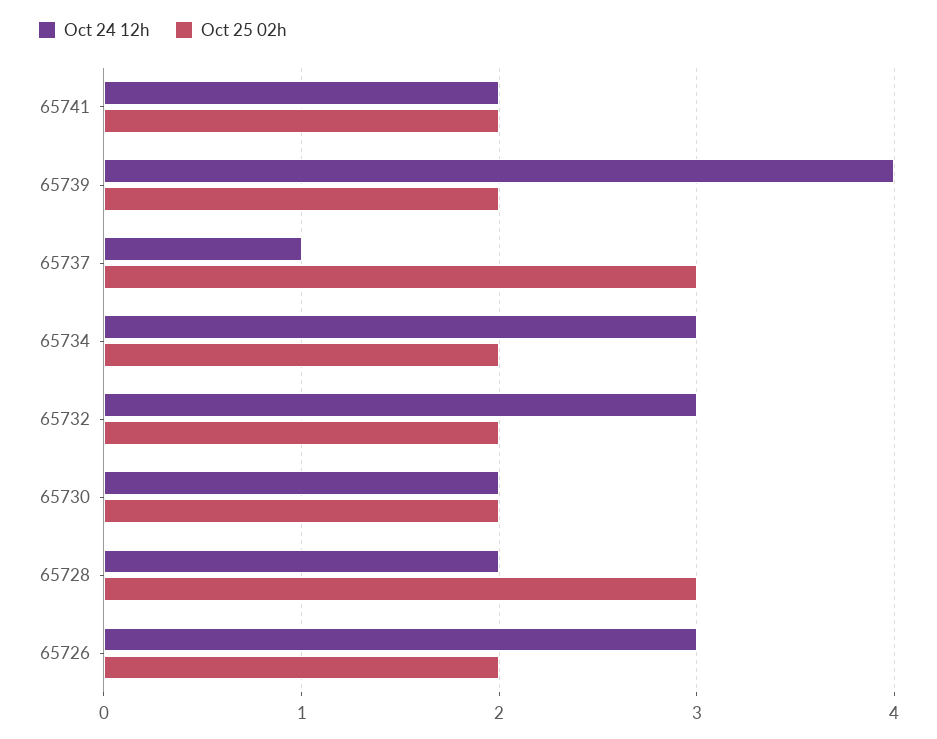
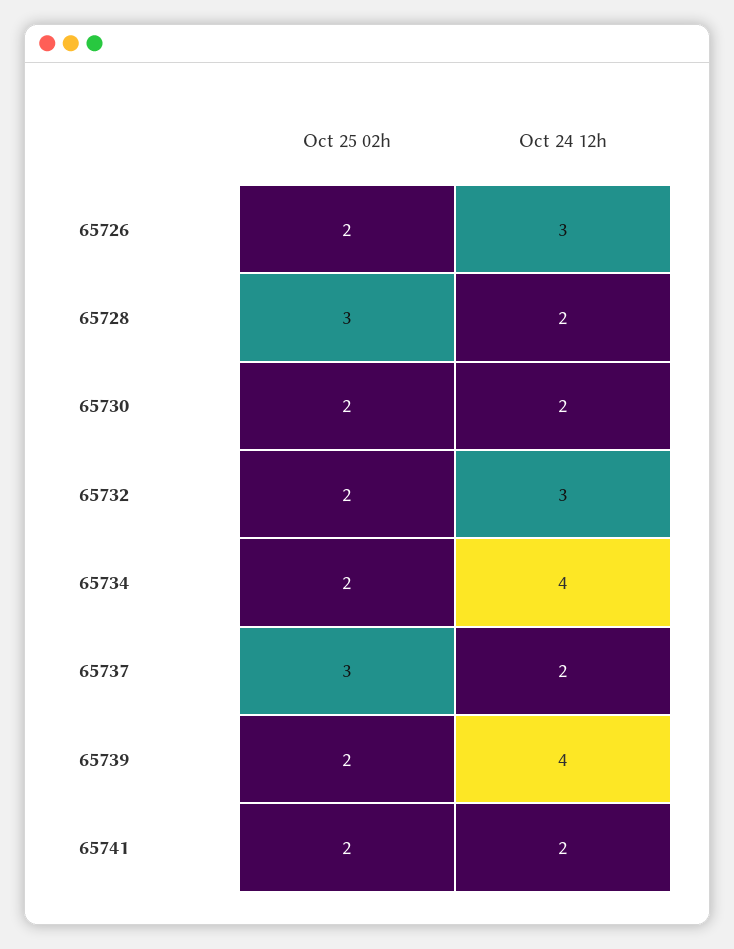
Oct 24 12h, 65737: 1 -> 2
Oct 24 12h, 65734: 3 -> 4

